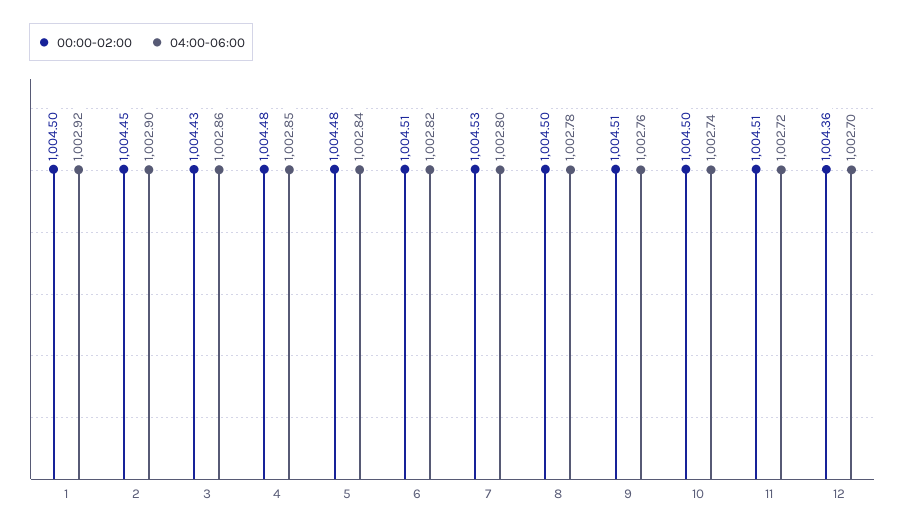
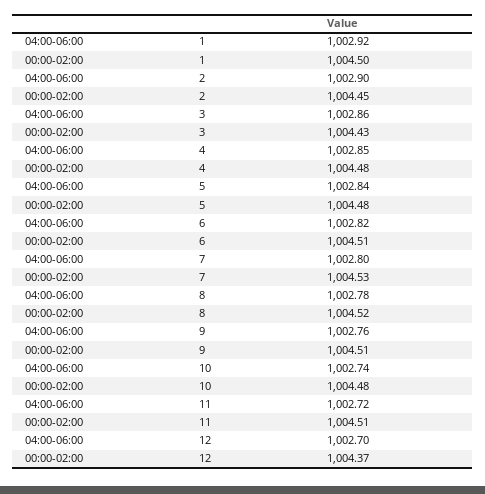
00:00-02:00, 8: 1004.5 -> 1004.52
00:00-02:00, 10: 1004.5 -> 1004.48
00:00-02:00, 12: 1004.36 -> 1004.37

